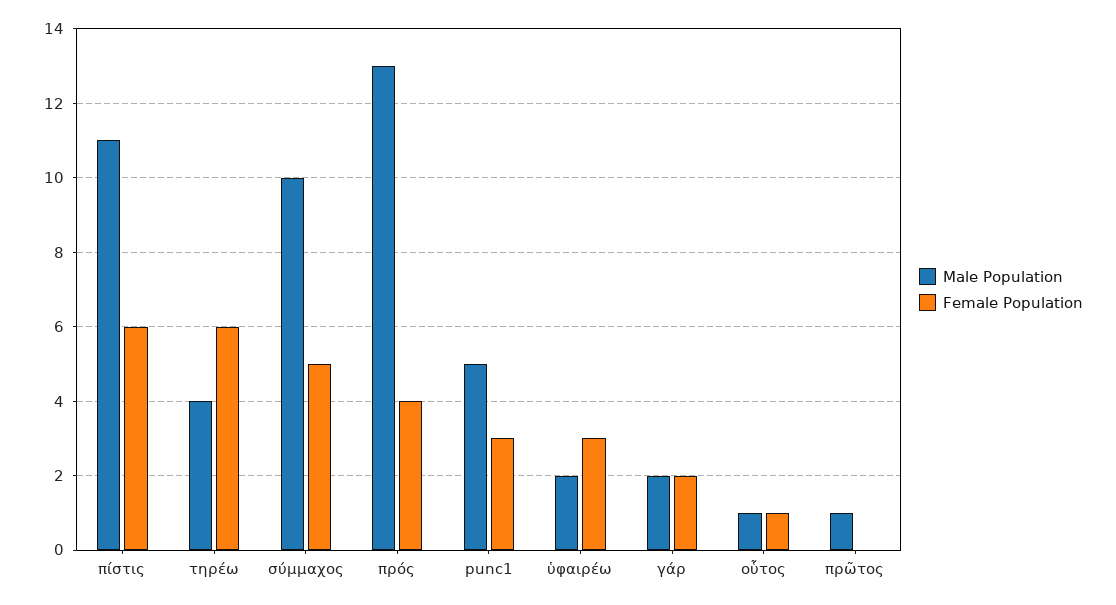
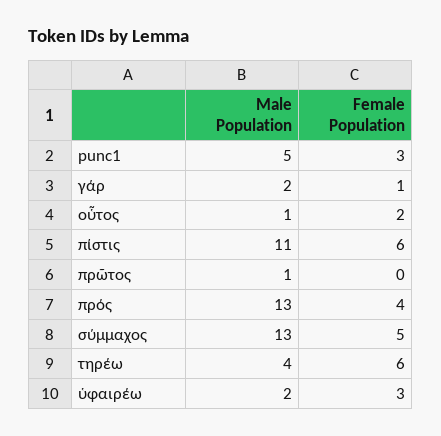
Male Population, σύμμαχος: 10 -> 13
Female Population, γάρ: 2 -> 1
Female Population, οὗτος: 1 -> 2

